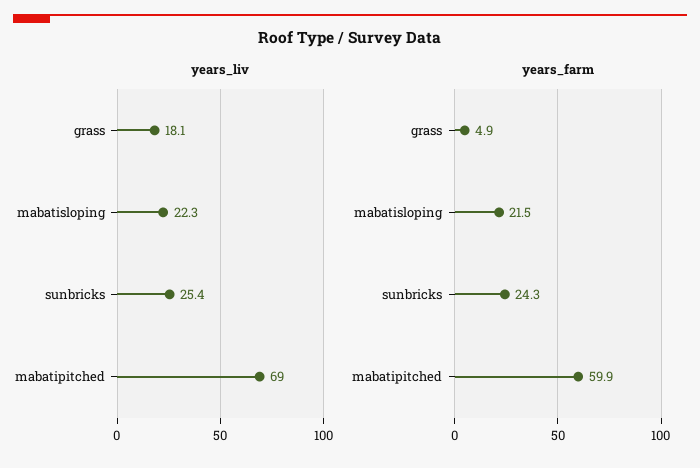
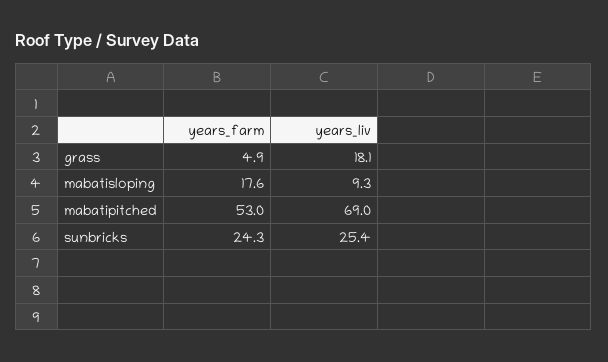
years_liv, mabatisloping: 22.3 -> 9.3
years_farm, mabatisloping: 21.5 -> 17.6
years_farm, mabatipitched: 59.9 -> 53

